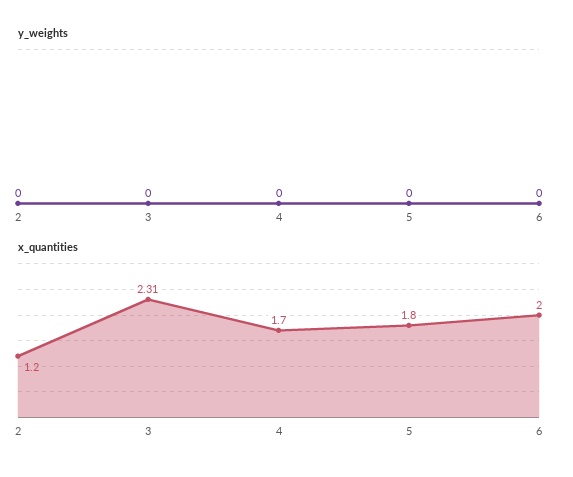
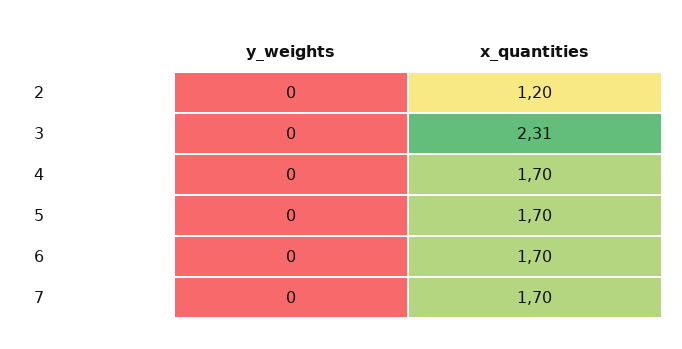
x_quantities, 5: 1.8 -> 1.7
x_quantities, 6: 2 -> 1.7
y_weights, 7: none -> 0
x_quantities, 7: none -> 1.7

